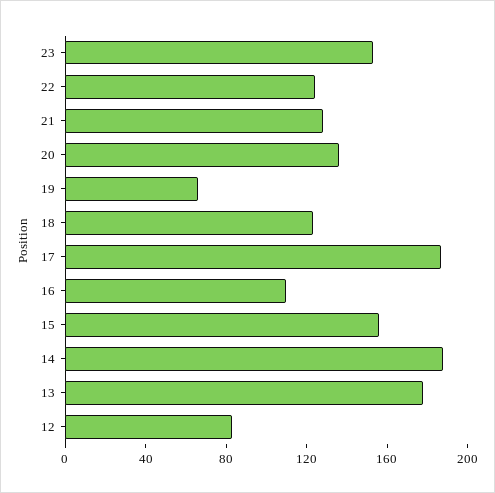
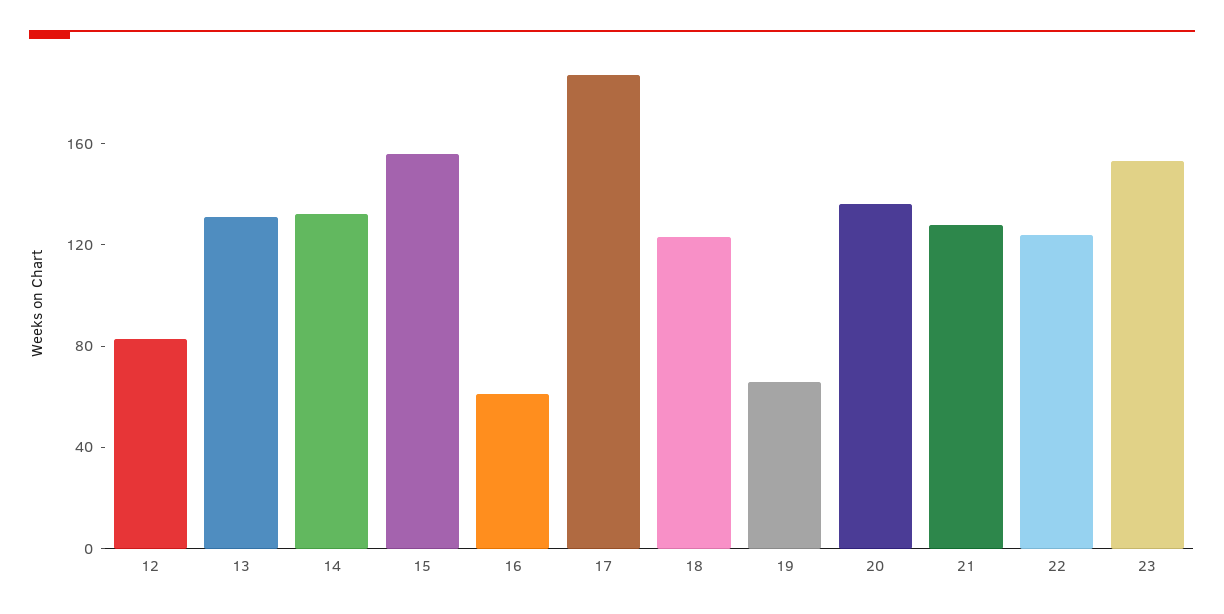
16: 110 -> 60
14: 190 -> 130
13: 180 -> 130

